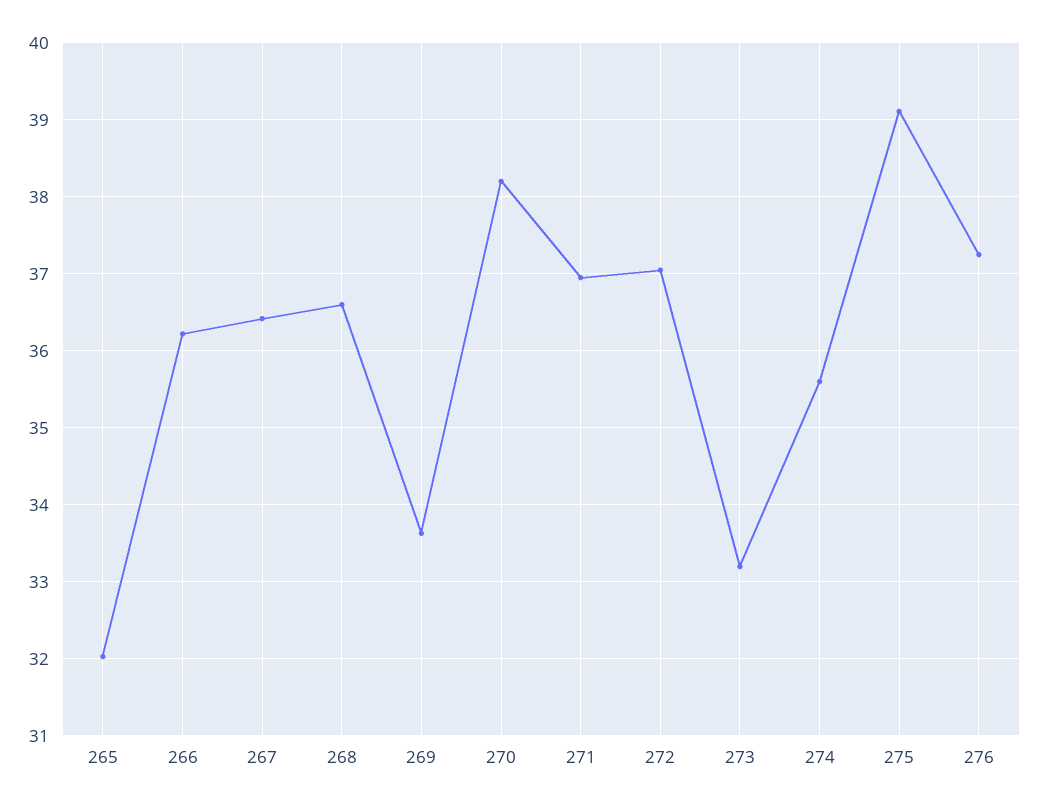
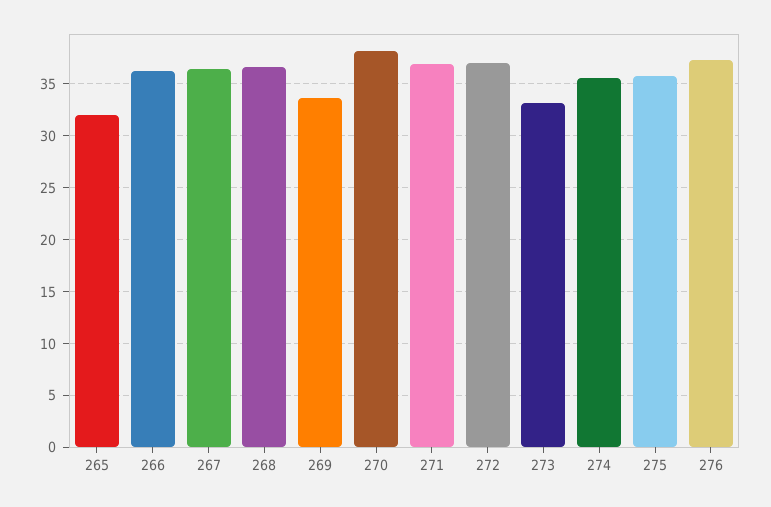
275: 39.1 -> 36

